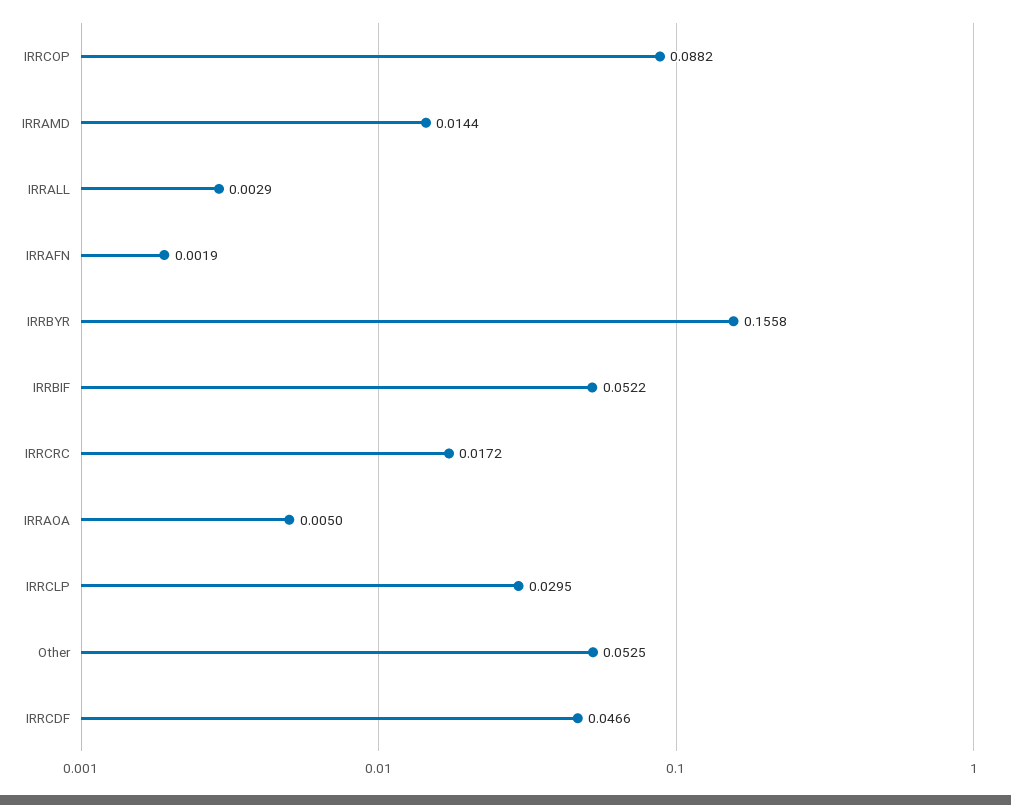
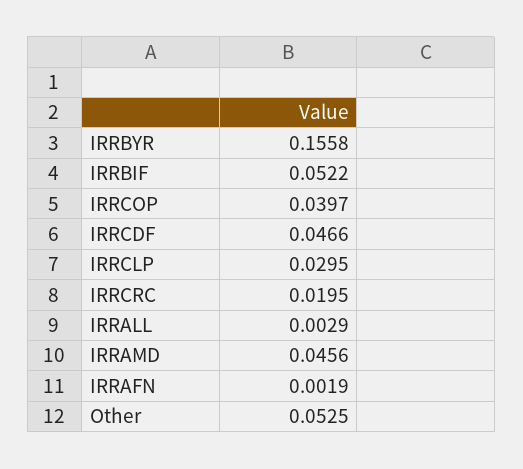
IRRCOP: 0.0882 -> 0.0397
IRRAMD: 0.0144 -> 0.0456
IRRCRC: 0.0172 -> 0.0195
IRRAOA: 0.005 -> none

